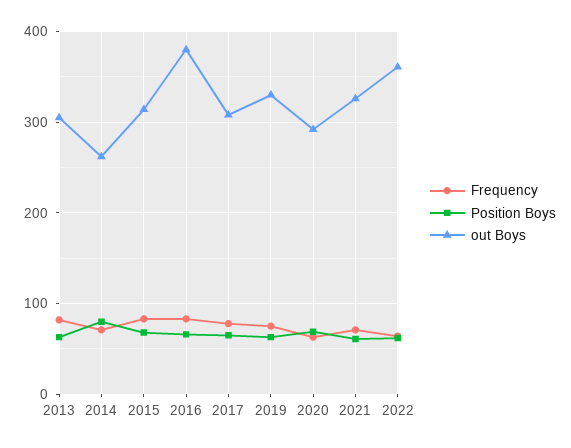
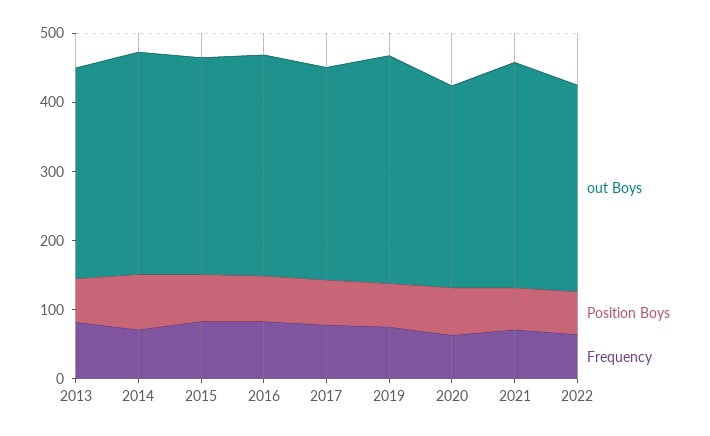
out Boys, 2014: 260 -> 320
out Boys, 2016: 380 -> 320
out Boys, 2022: 360 -> 300

